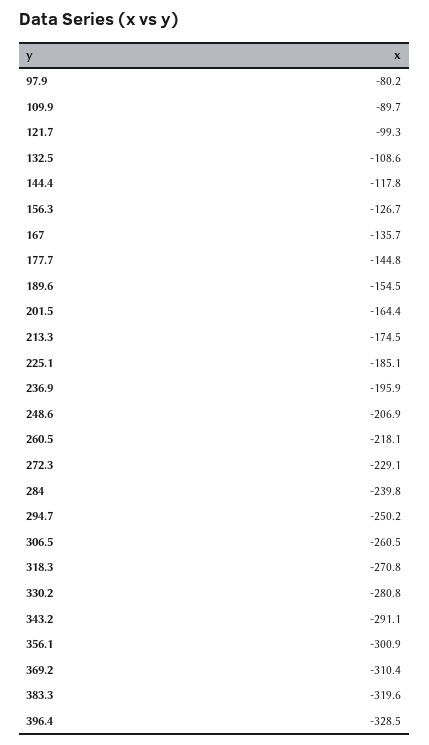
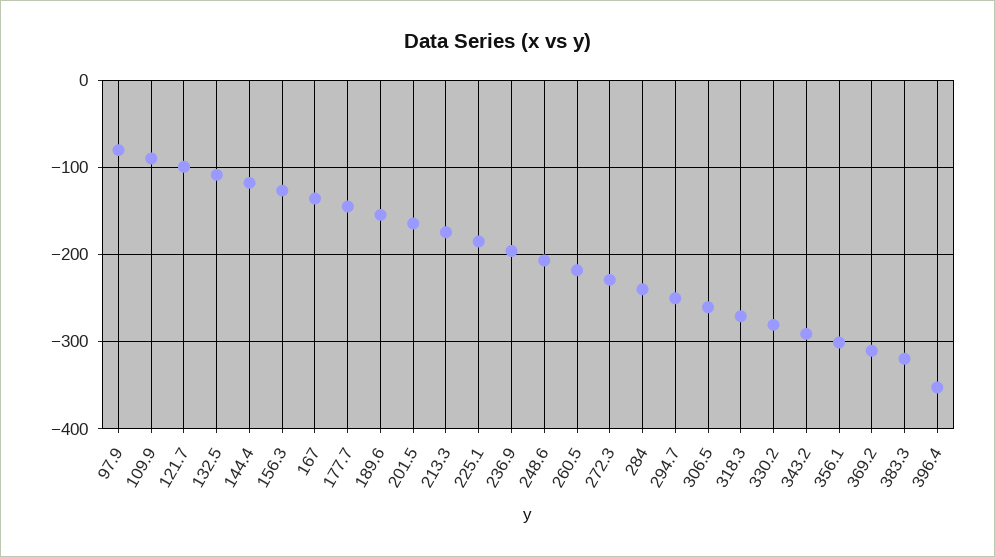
396.4: -328.5 -> -350

